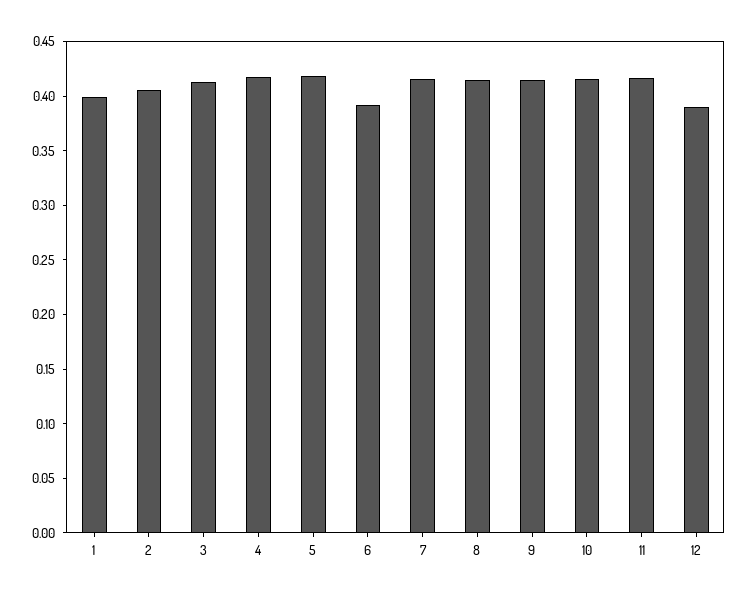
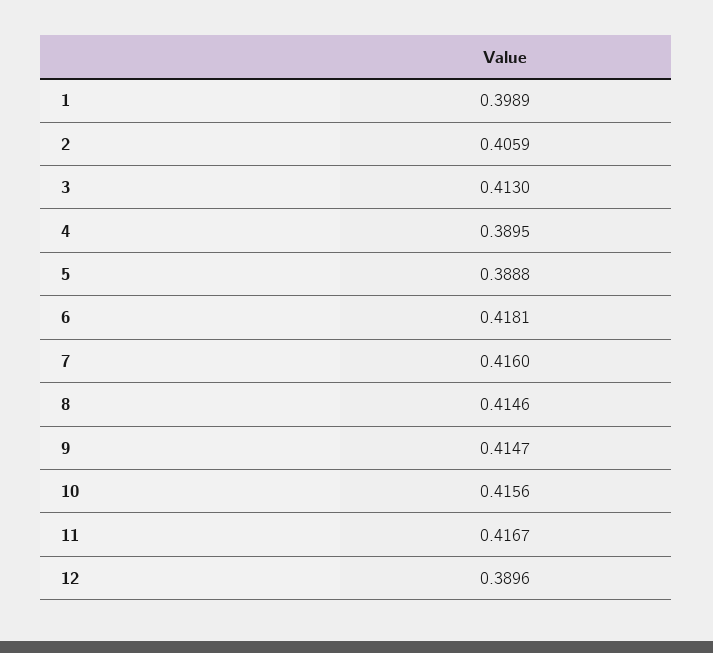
4: 0.42 -> 0.3895
5: 0.42 -> 0.3888
6: 0.39 -> 0.4181

